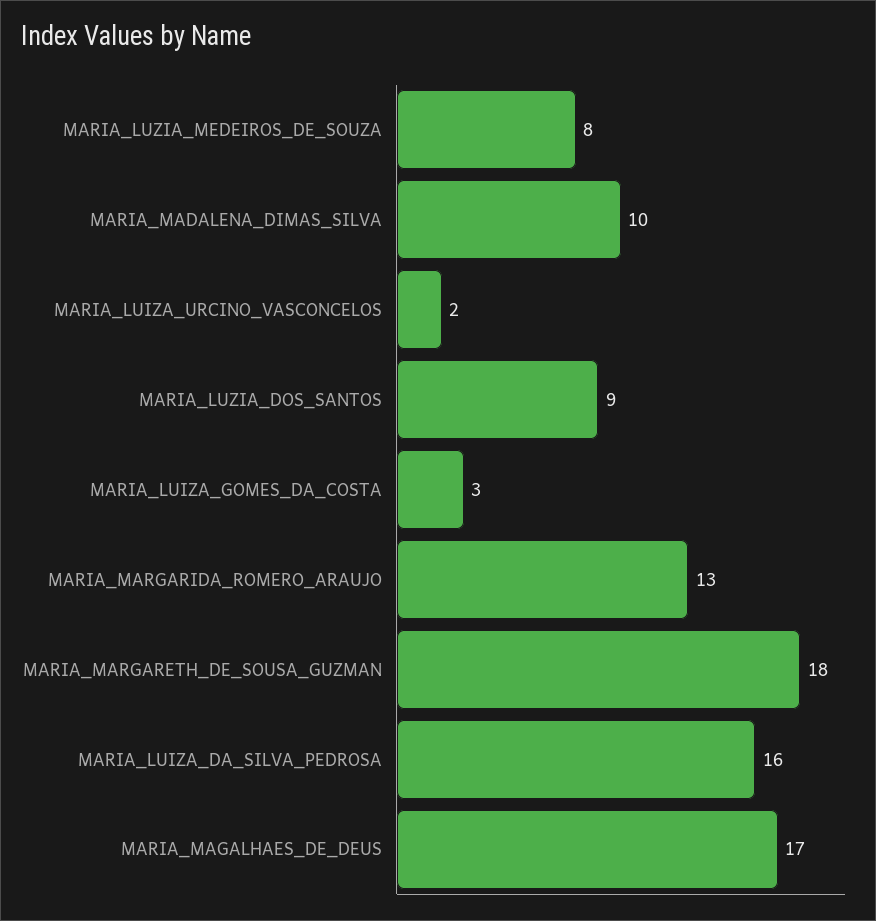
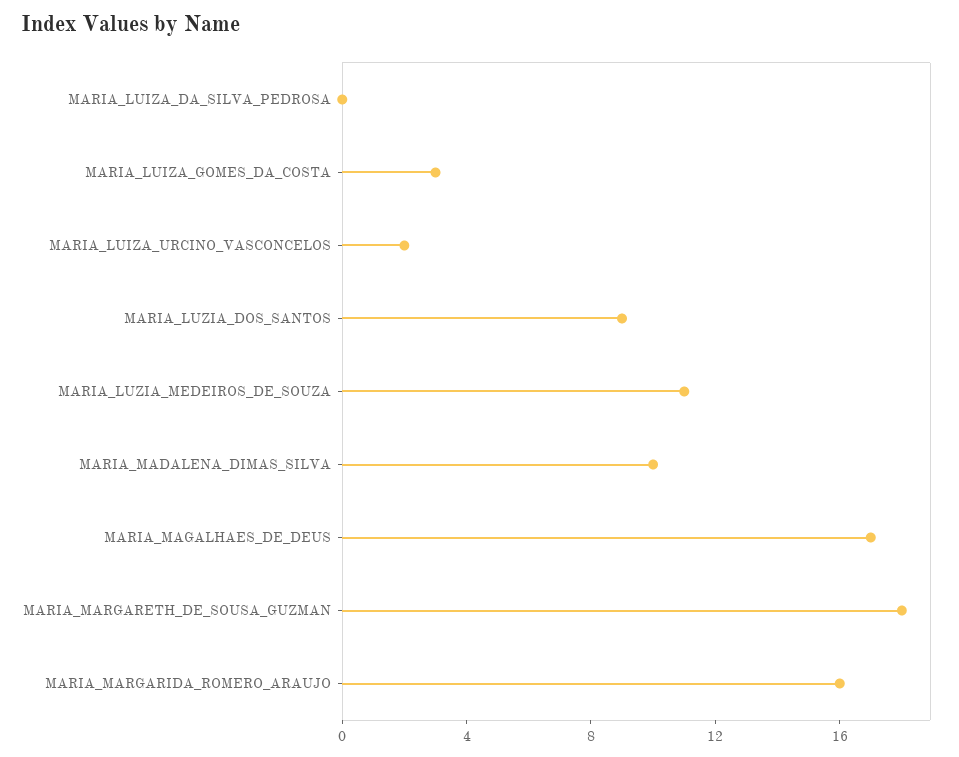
MARIA_LUZIA_MEDEIROS_DE_SOUZA: 8 -> 11
MARIA_MARGARIDA_ROMERO_ARAUJO: 13 -> 16
MARIA_LUIZA_DA_SILVA_PEDROSA: 16 -> 0

